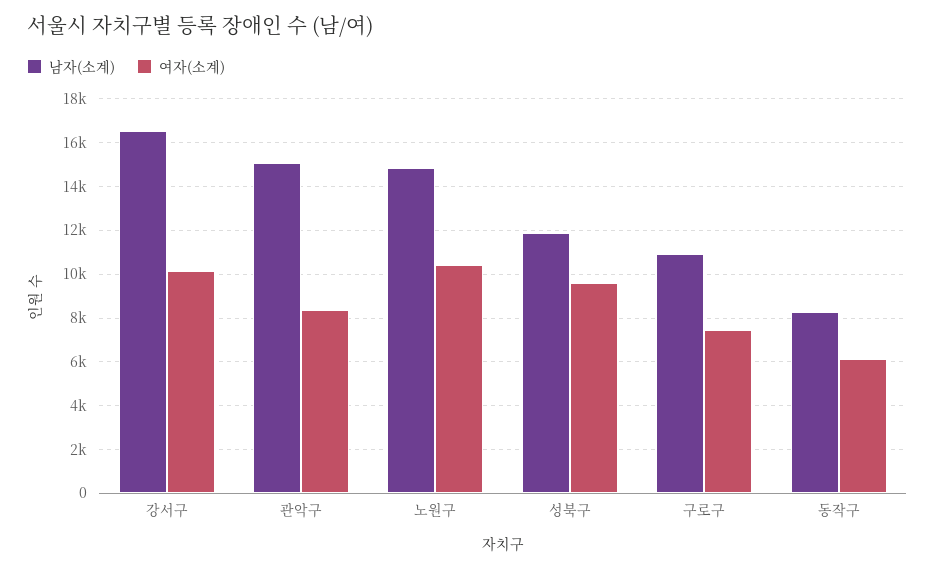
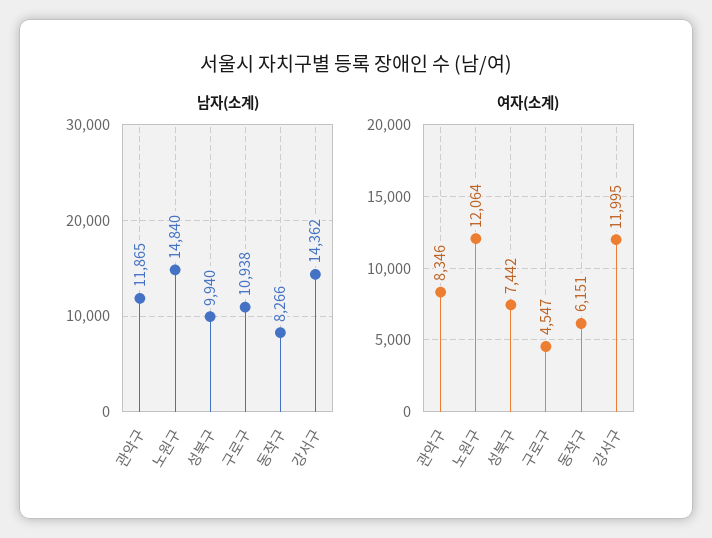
남자(소계), 강서구: 16500 -> 14362
여자(소계), 강서구: 10000 -> 11995
남자(소계), 관악구: 15000 -> 11865
여자(소계), 노원구: 10500 -> 12064
남자(소계), 성북구: 12000 -> 9940
여자(소계), 성북구: 9500 -> 7442
여자(소계), 구로구: 7500 -> 4547

